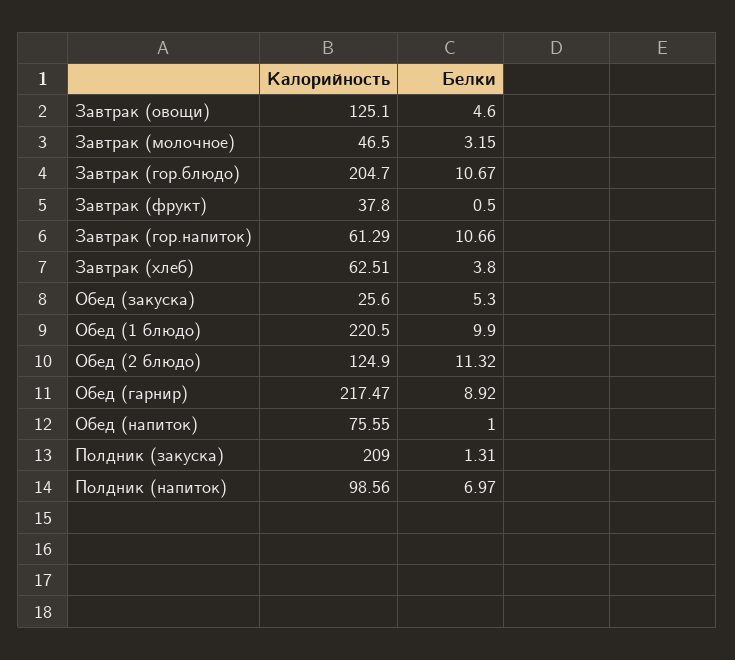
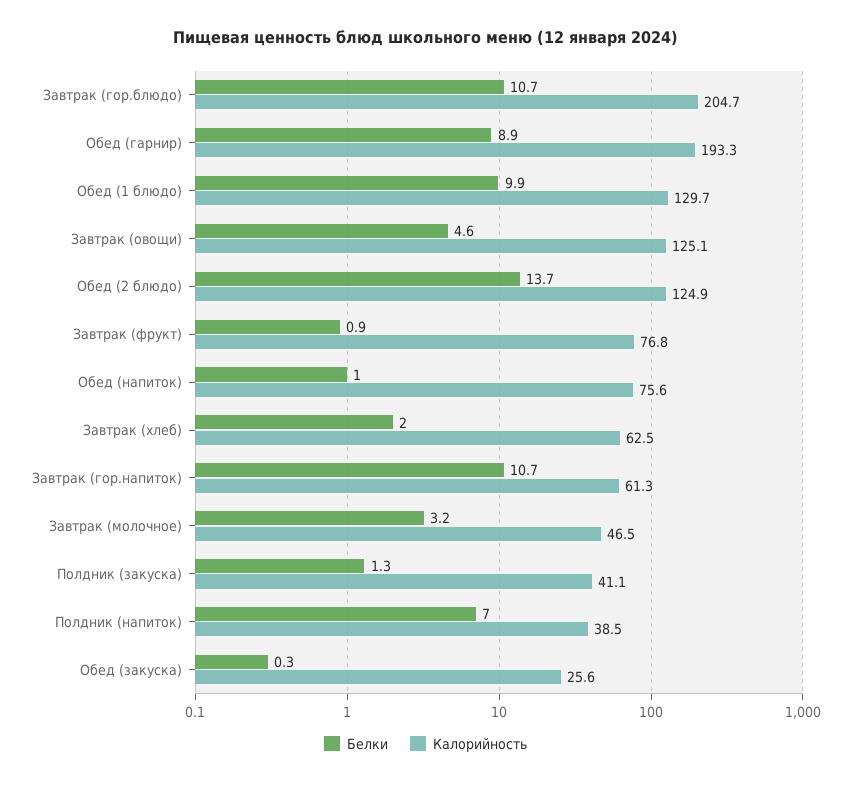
Калорийность, Завтрак (фрукт): 37.8 -> 76.8
Белки, Завтрак (фрукт): 0.5 -> 0.9
Белки, Завтрак (хлеб): 3.8 -> 2
Белки, Обед (закуска): 5.3 -> 0.3
Калорийность, Обед (1 блюдо): 220.5 -> 129.7
Белки, Обед (2 блюдо): 11.32 -> 13.7
Калорийность, Обед (гарнир): 217.47 -> 193.3
Калорийность, Полдник (закуска): 209 -> 41.1
Калорийность, Полдник (напиток): 98.56 -> 38.5

